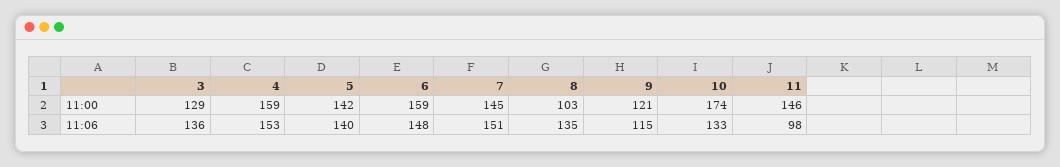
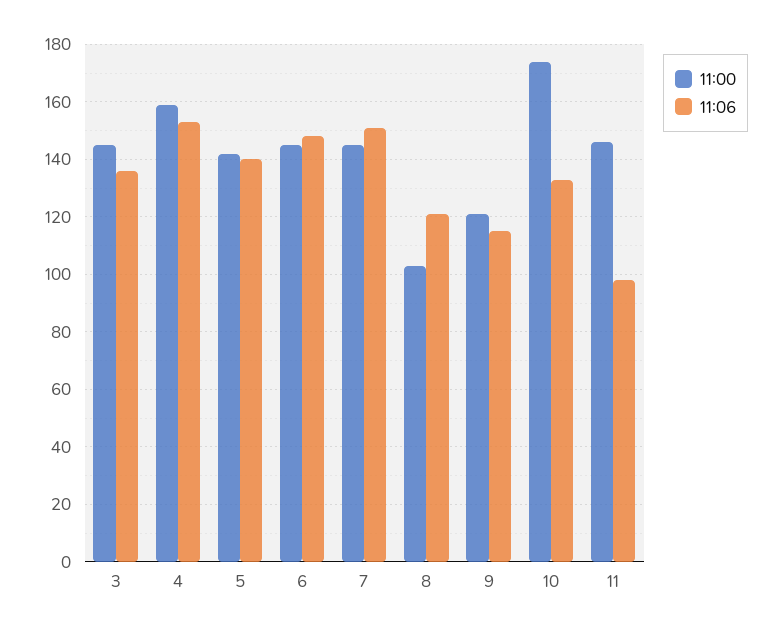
11:00, 3: 129 -> 145
11:00, 6: 159 -> 145
11:06, 8: 135 -> 120

